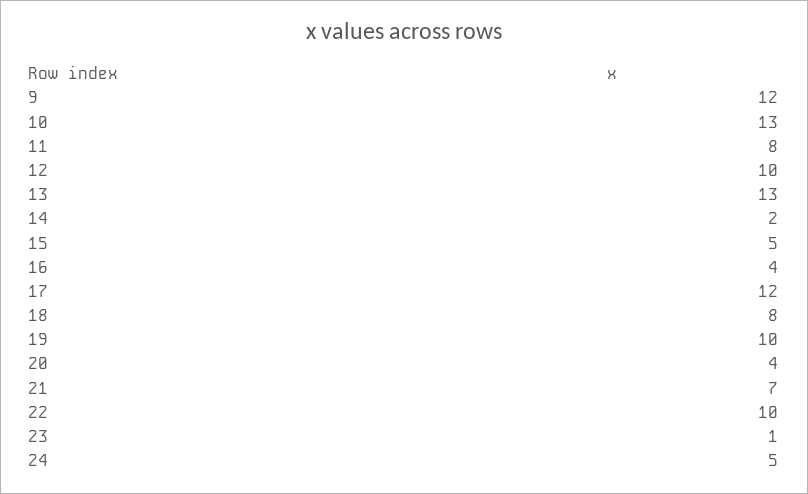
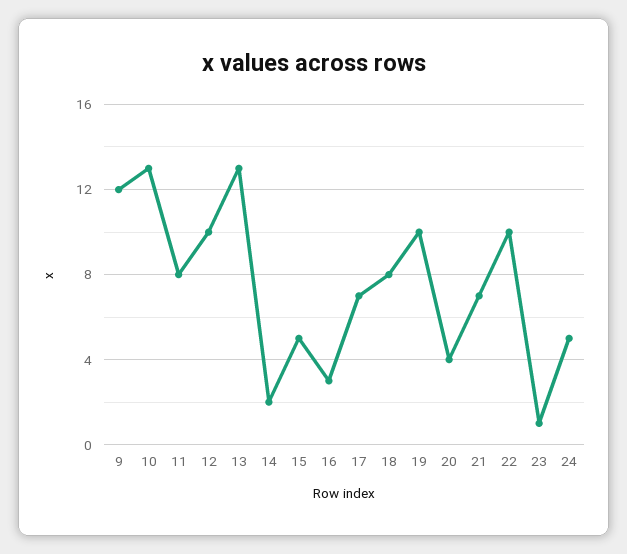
16: 4 -> 3
17: 12 -> 7

